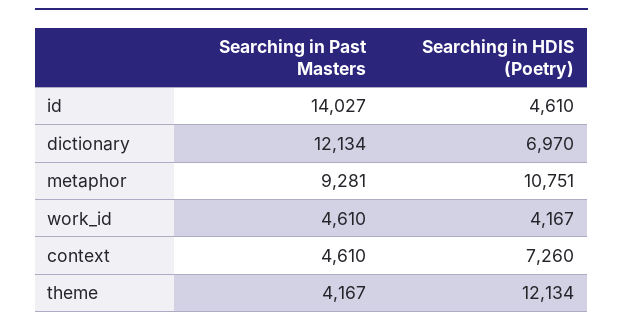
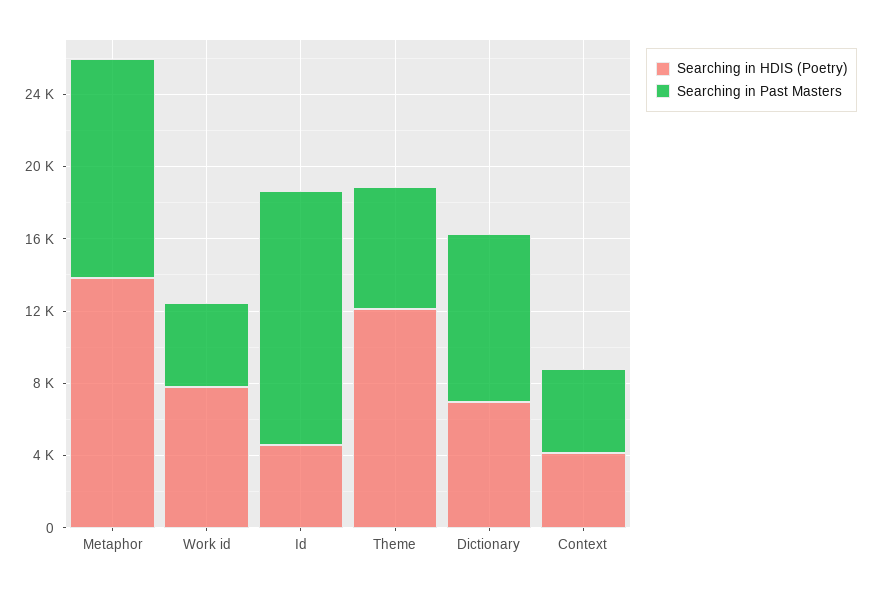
Searching in Past Masters, dictionary: 12134 -> 9000
Searching in Past Masters, metaphor: 9281 -> 12000
Searching in HDIS (Poetry), metaphor: 10751 -> 14000
Searching in HDIS (Poetry), work_id: 4167 -> 8000
Searching in HDIS (Poetry), context: 7260 -> 4000
Searching in Past Masters, theme: 4167 -> 7000

